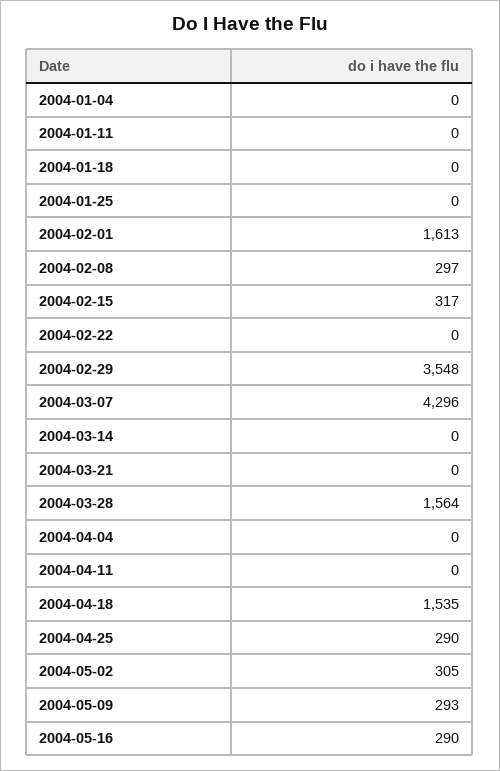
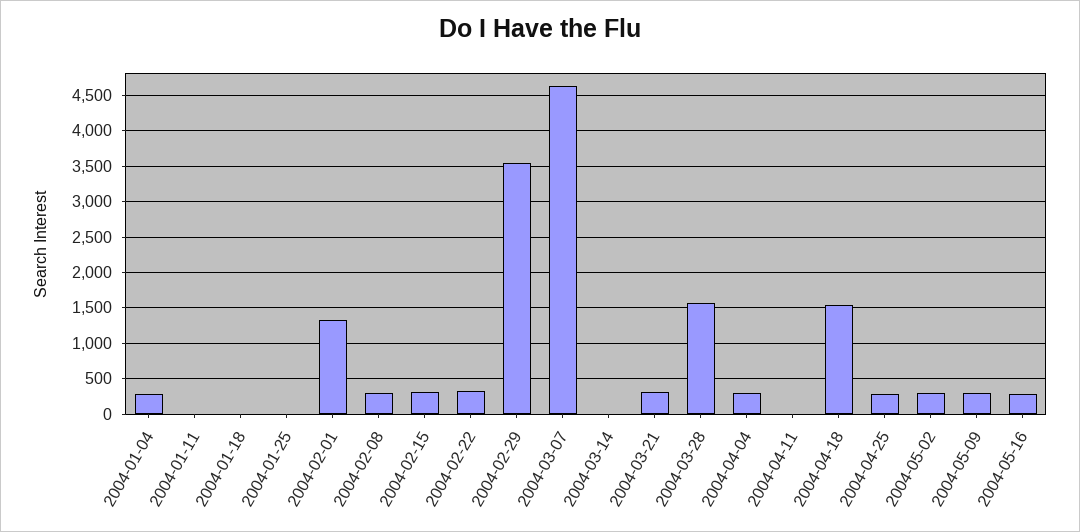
2004-01-04: 0 -> 300
2004-02-01: 1613 -> 1300
2004-02-22: 0 -> 300
2004-03-07: 4296 -> 4600
2004-03-21: 0 -> 300
2004-04-04: 0 -> 300

